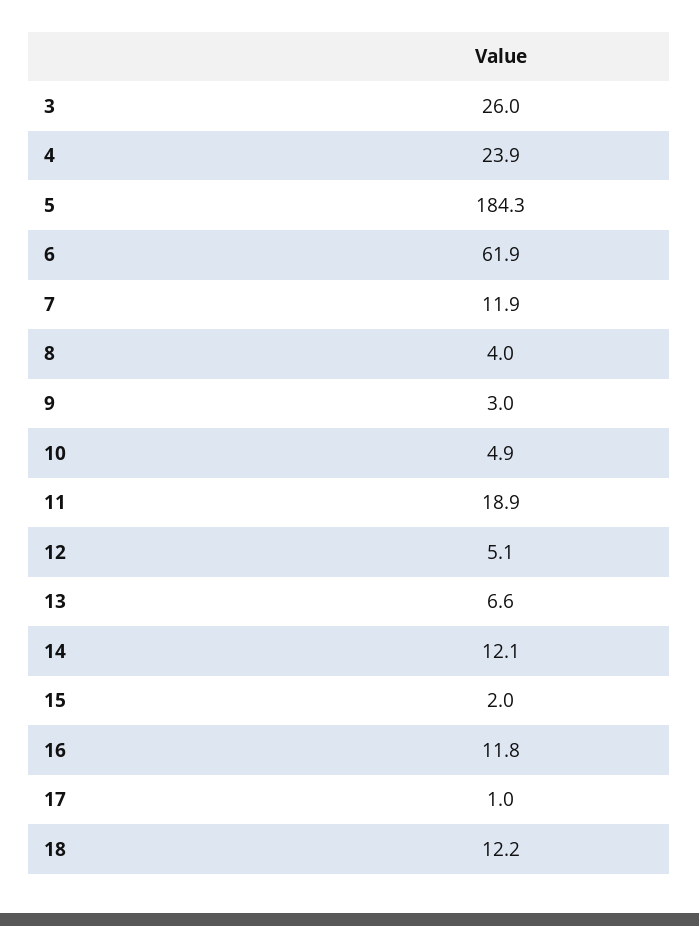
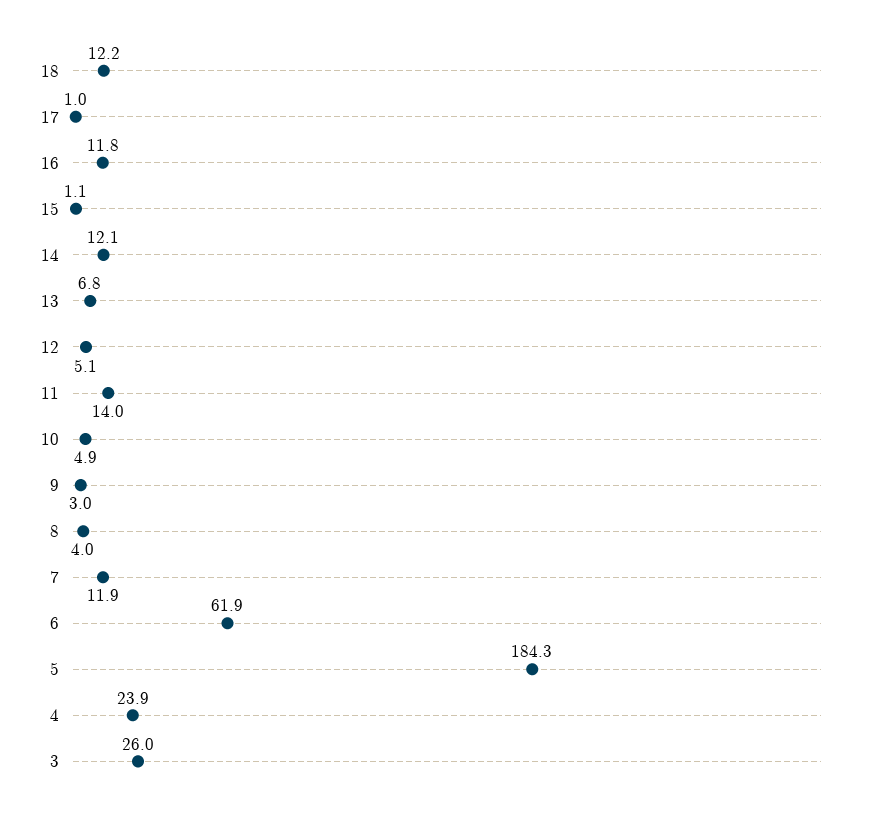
11: 18.9 -> 14
13: 6.6 -> 6.8
15: 2 -> 1.1

